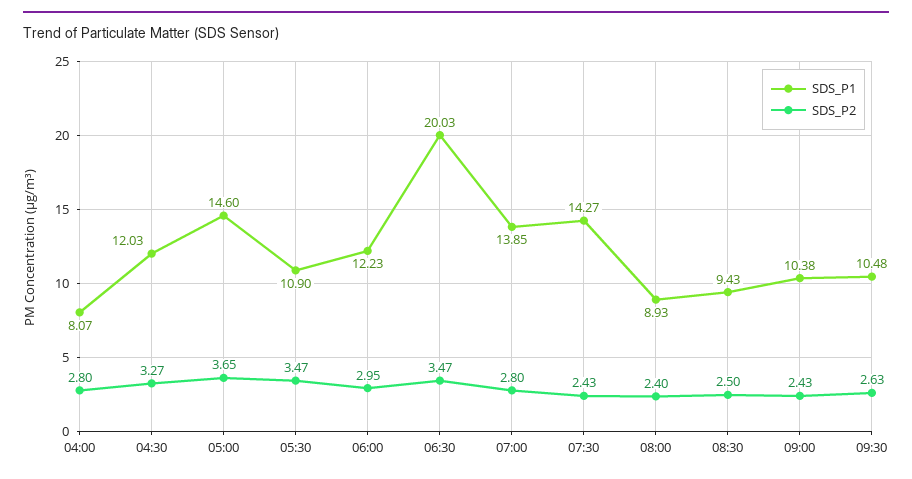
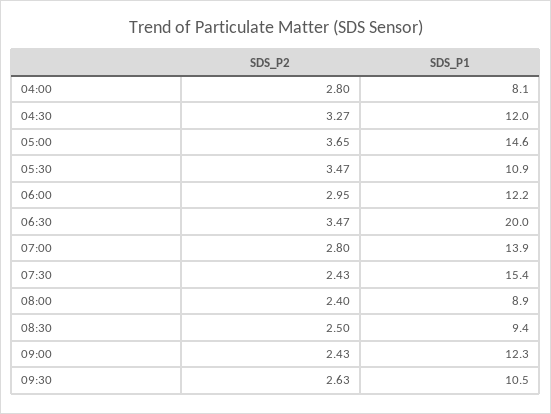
SDS_P1, 07:30: 14.27 -> 15.4
SDS_P1, 09:00: 10.38 -> 12.3

